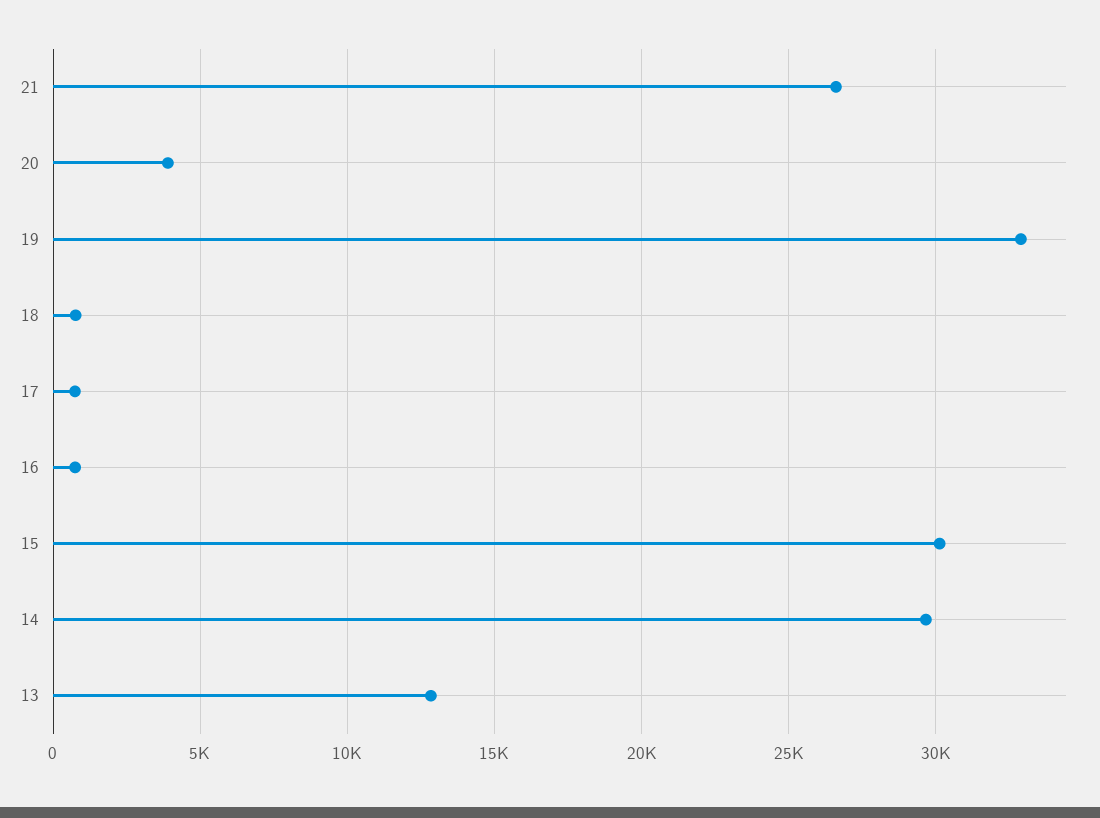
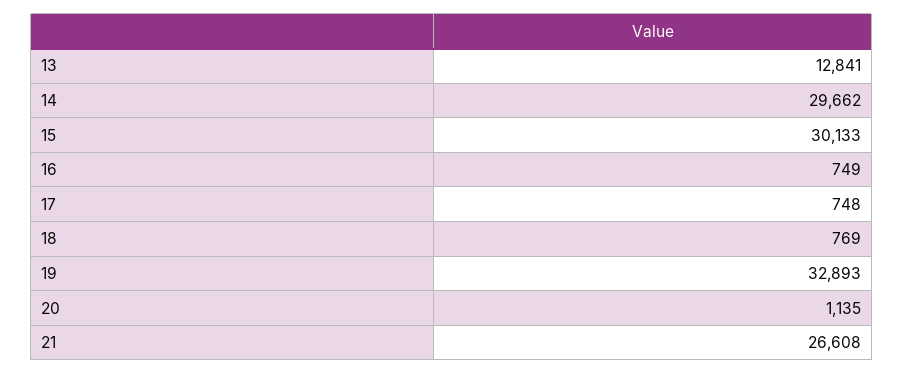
20: 4000 -> 1135

